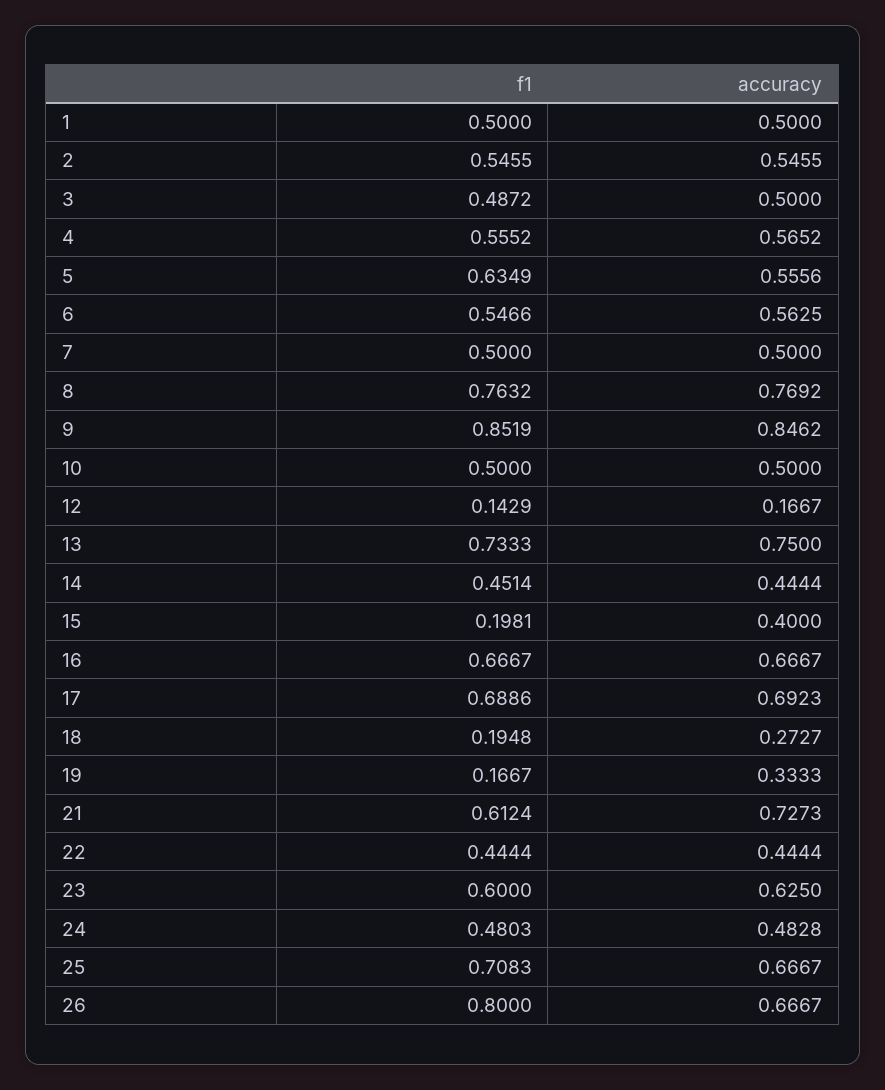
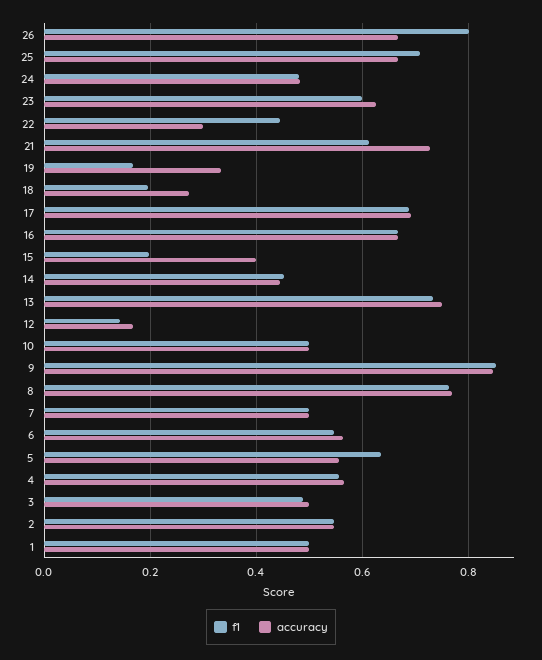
accuracy, 22: 0.4444 -> 0.3

